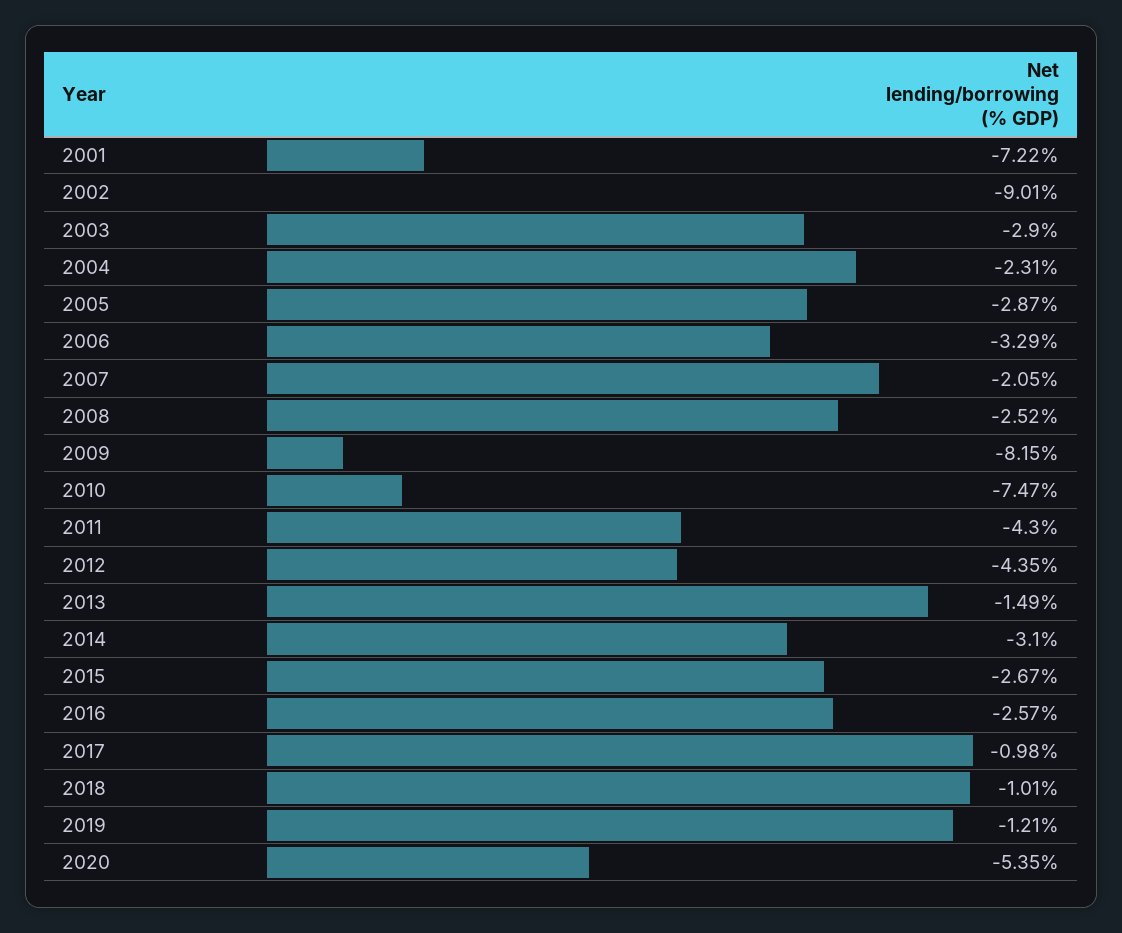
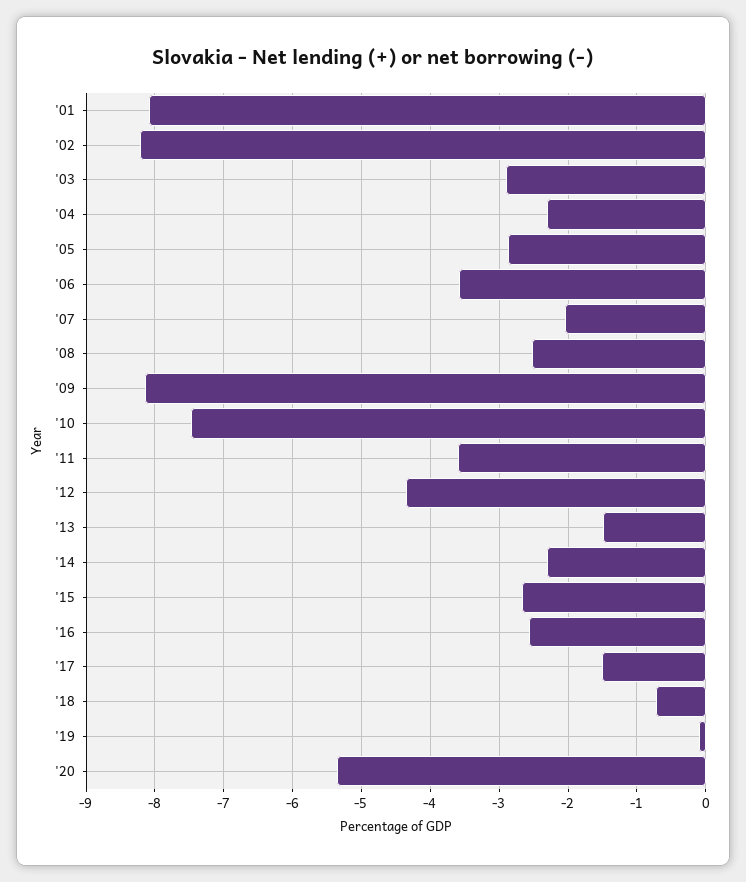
2001: -7.22 -> -8.1
2002: -9.01 -> -8.2
2006: -3.29 -> -3.6
2011: -4.3 -> -3.6
2014: -3.1 -> -2.3
2017: -0.98 -> -1.5
2018: -1.01 -> -0.7
2019: -1.21 -> -0.1

